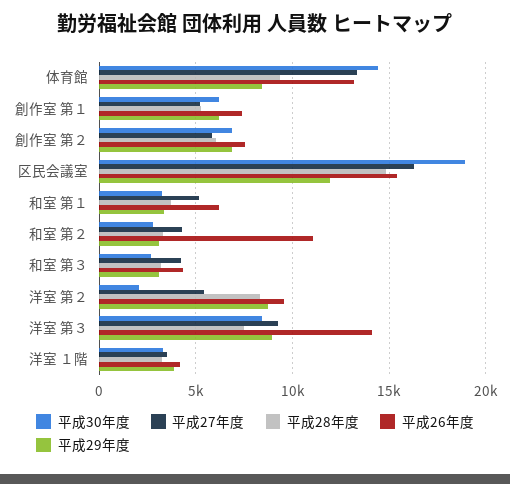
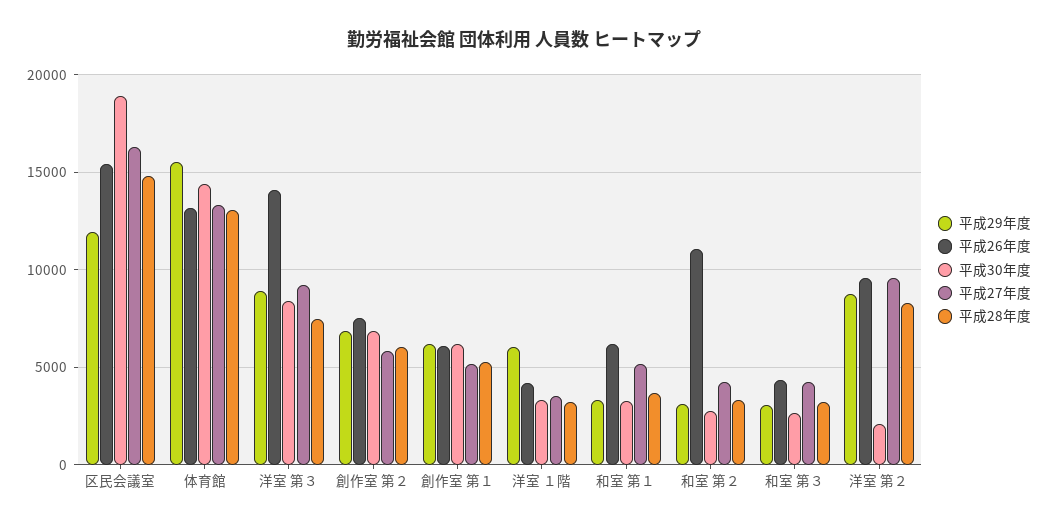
平成28年度, 体育館: 9500 -> 13000
平成29年度, 体育館: 8500 -> 15500
平成26年度, 創作室 第１: 7500 -> 6000
平成27年度, 洋室 第２: 5500 -> 9500
平成29年度, 洋室 １階: 4000 -> 6000

